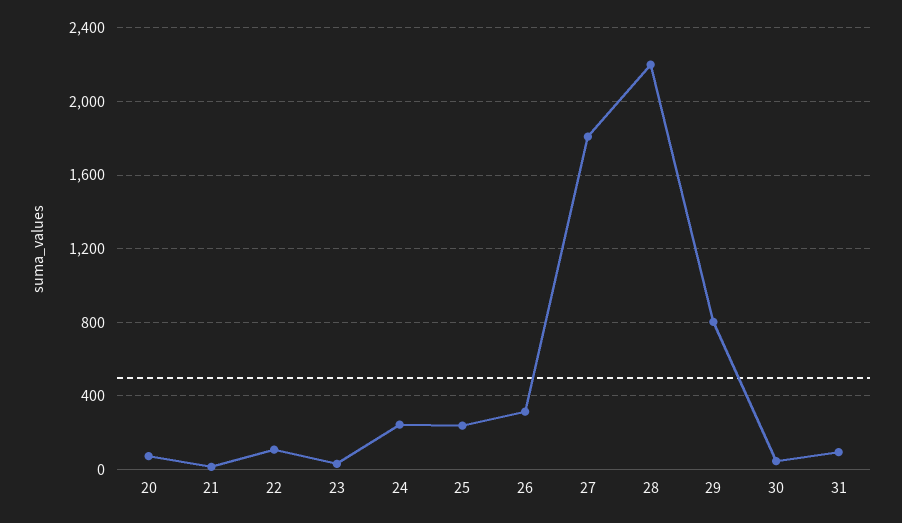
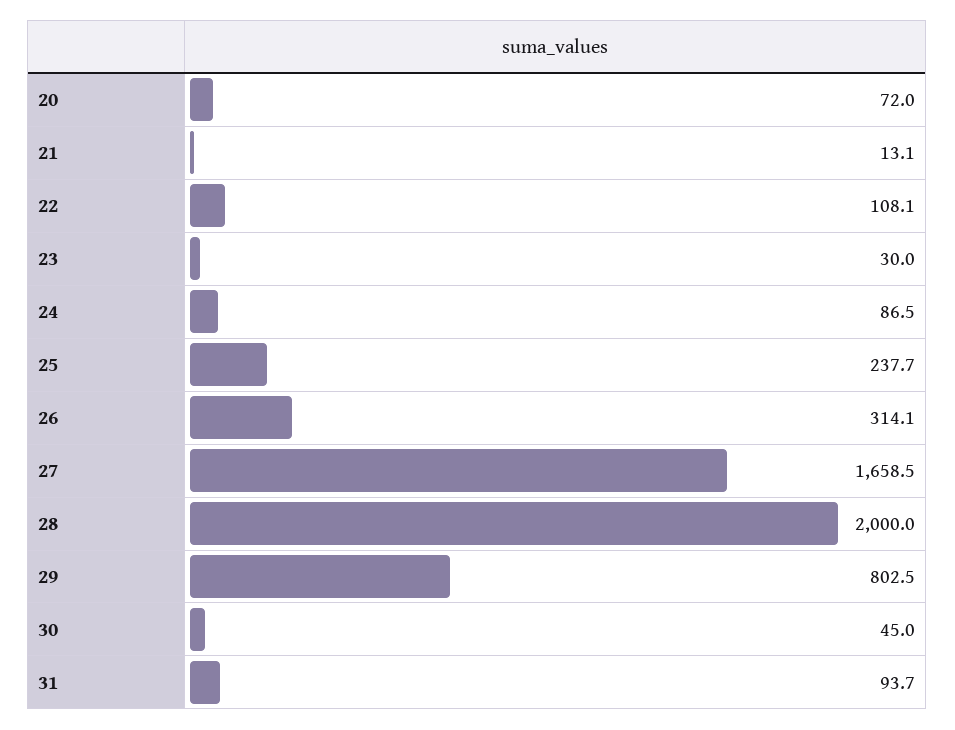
24: 250 -> 86.5
27: 1800 -> 1658.5
28: 2200 -> 2000

